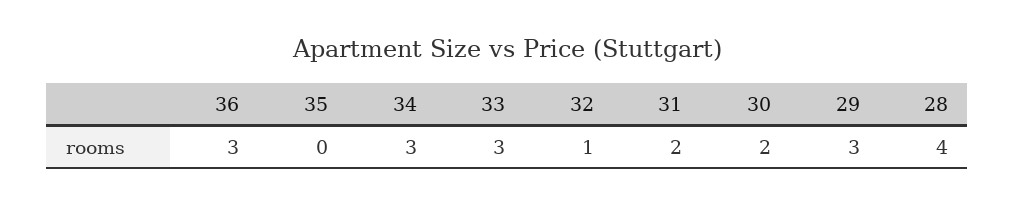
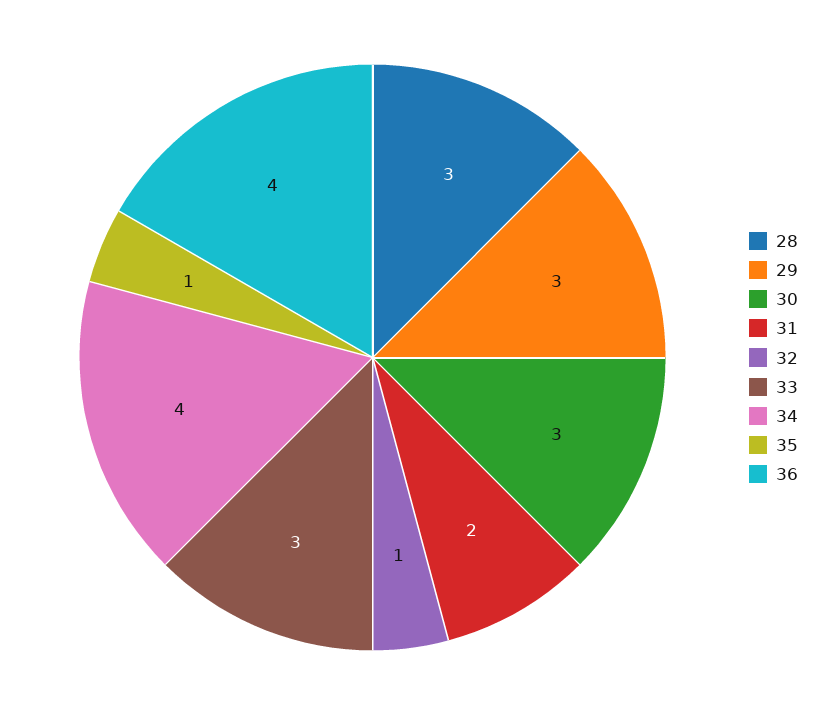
36: 3 -> 4
35: 0 -> 1
34: 3 -> 4
30: 2 -> 3
28: 4 -> 3

